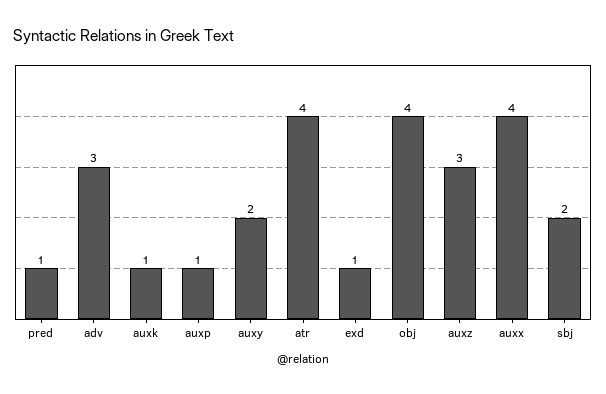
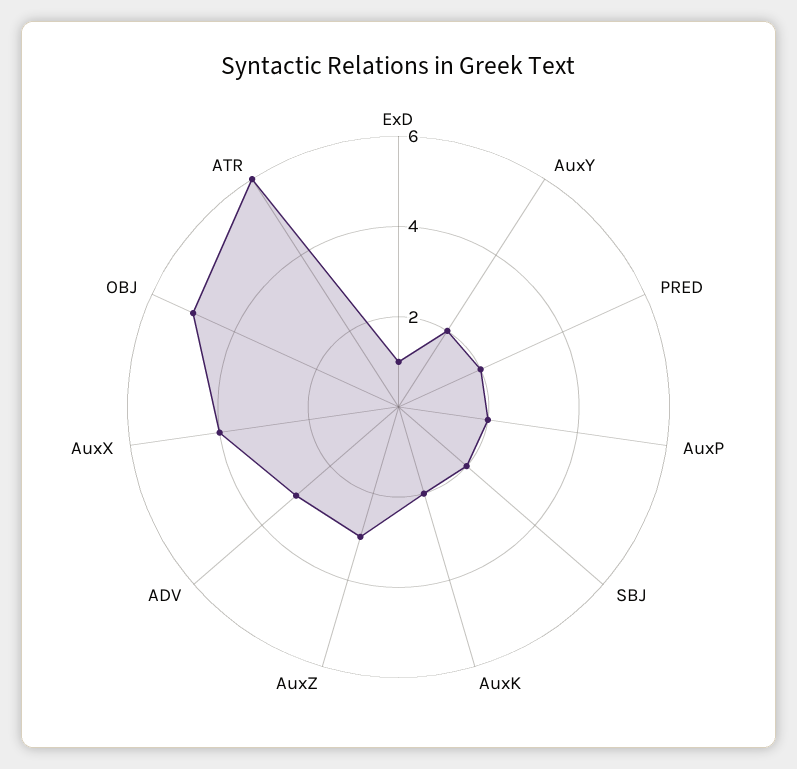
pred: 1 -> 2
auxk: 1 -> 2
auxp: 1 -> 2
atr: 4 -> 6
obj: 4 -> 5

